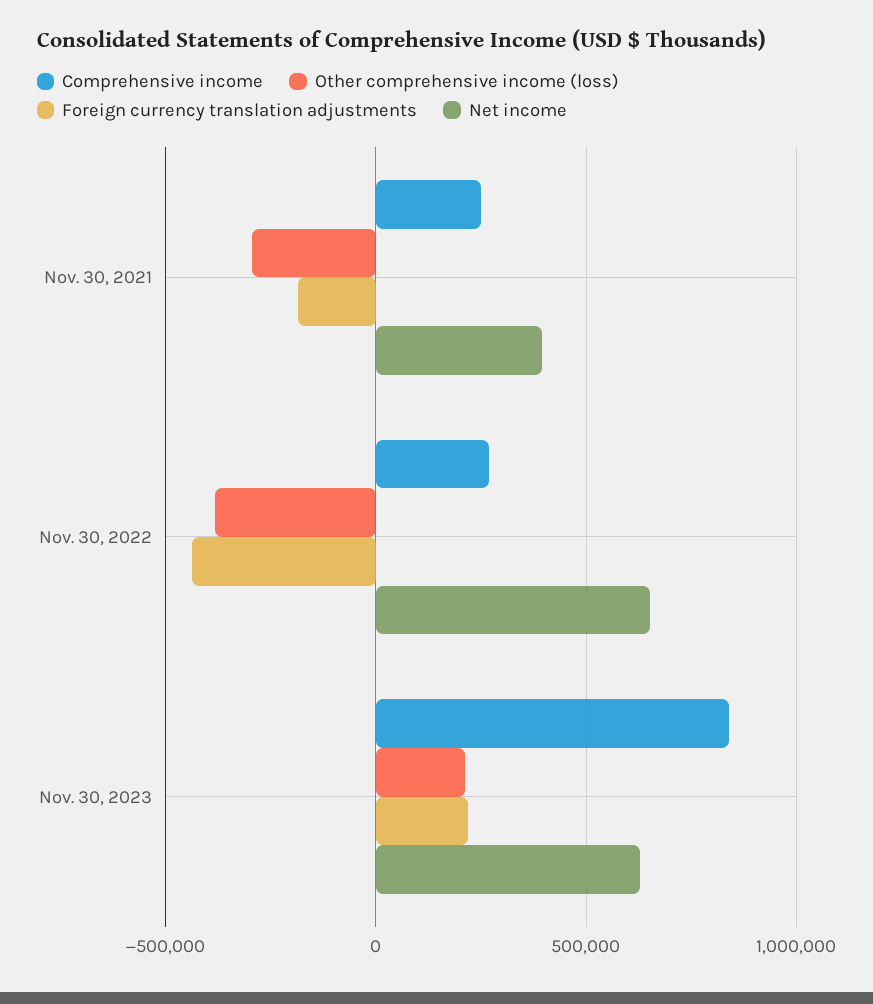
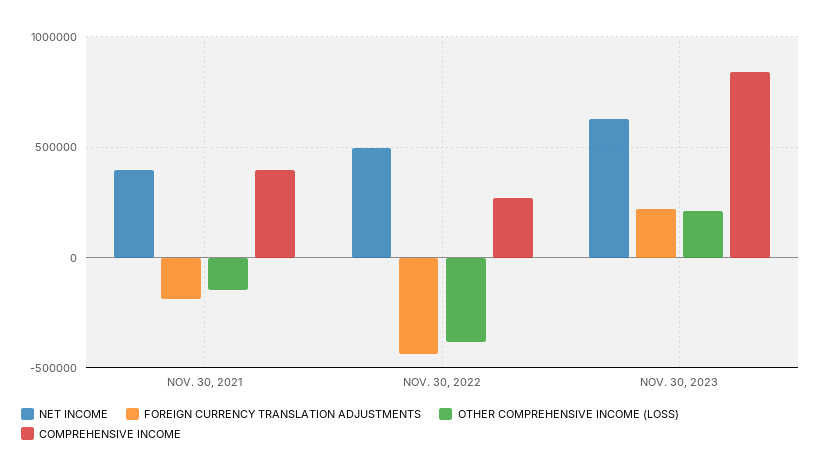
Comprehensive income, Nov. 30, 2021: 250000 -> 400000
Other comprehensive income (loss), Nov. 30, 2021: -300000 -> -150000
Net income, Nov. 30, 2022: 650000 -> 500000

